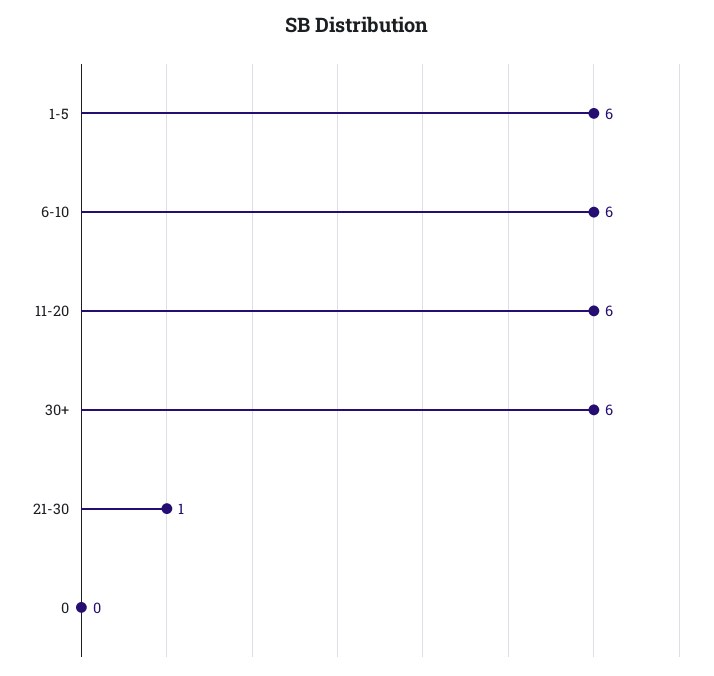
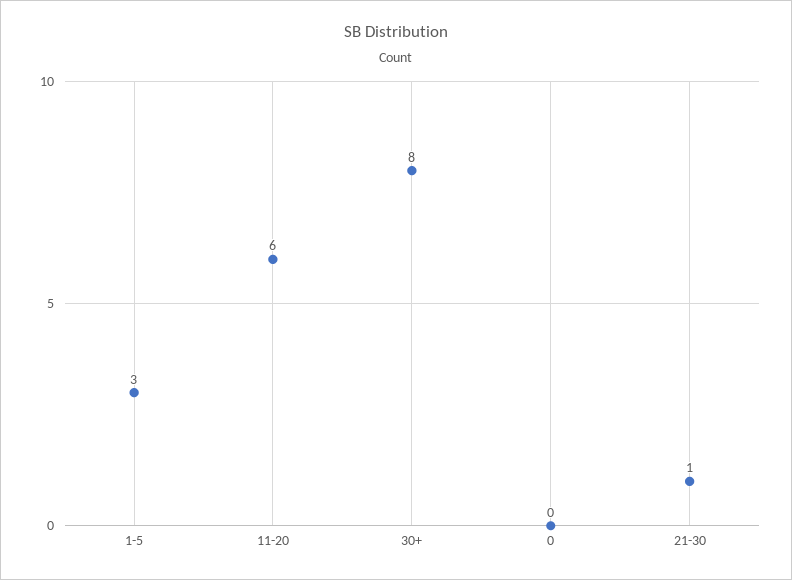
1-5: 6 -> 3
6-10: 6 -> none
30+: 6 -> 8

